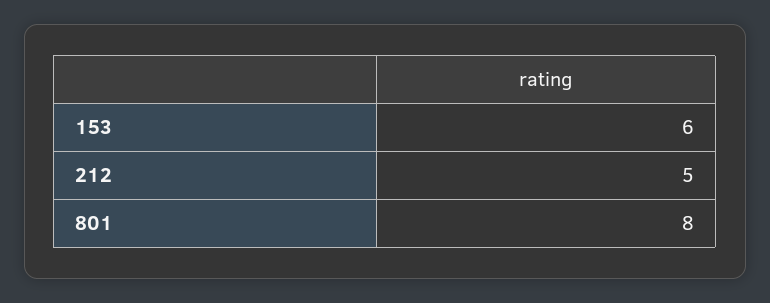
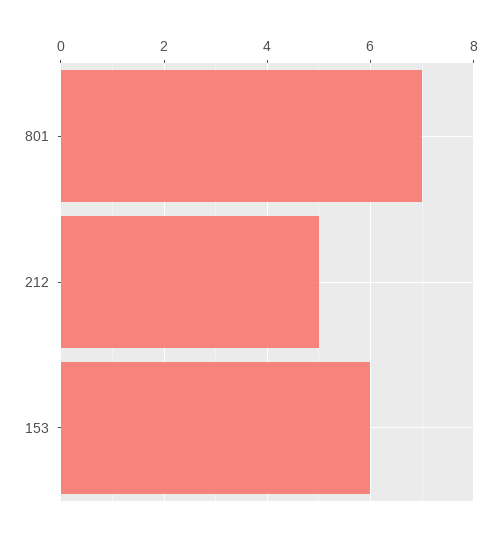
801: 8 -> 7

